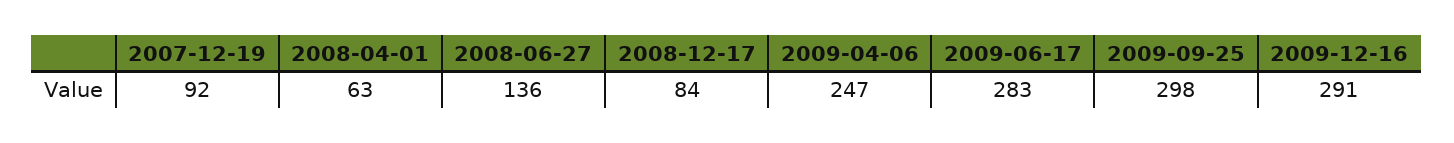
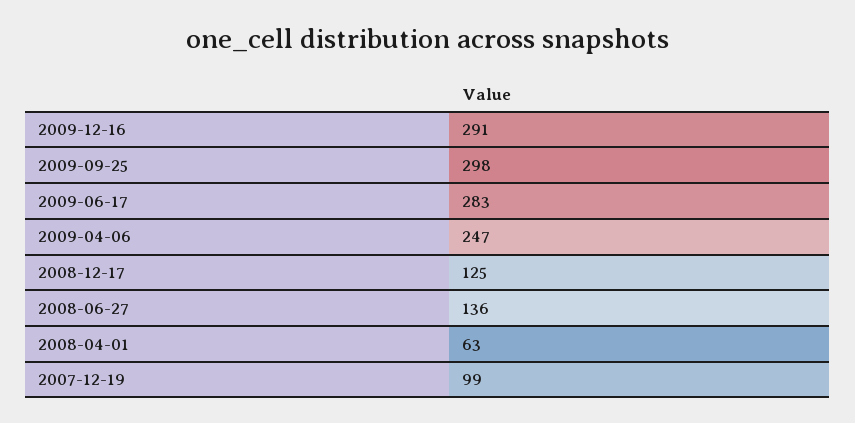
2007-12-19: 92 -> 99
2008-12-17: 84 -> 125

